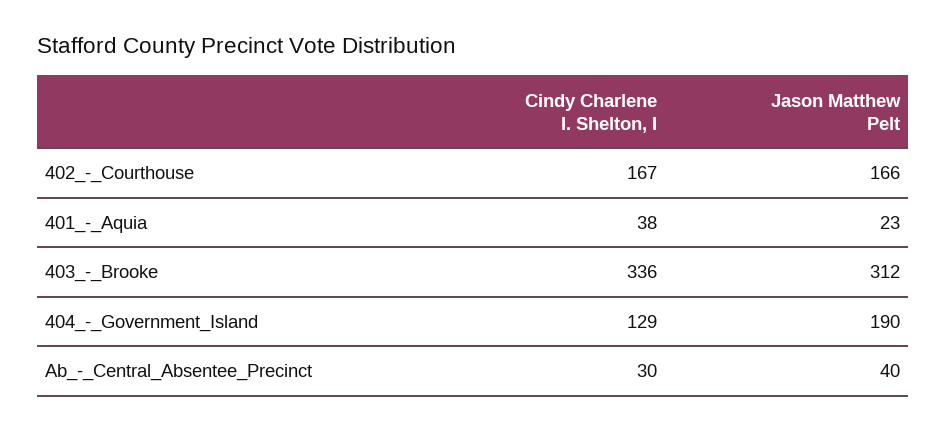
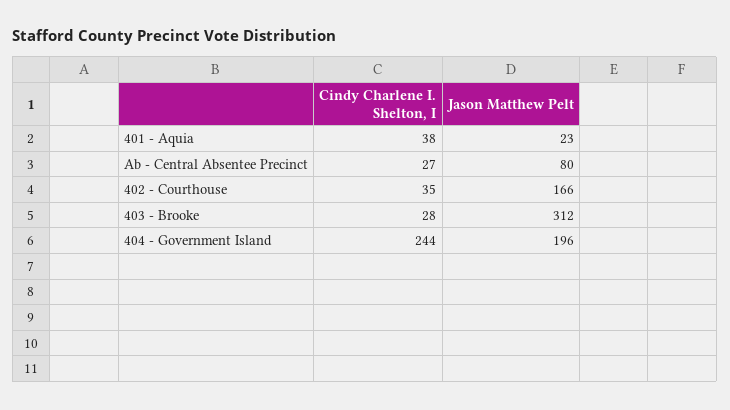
Cindy Charlene I. Shelton, I, 402_-_Courthouse: 167 -> 35
Cindy Charlene I. Shelton, I, 403_-_Brooke: 336 -> 28
Cindy Charlene I. Shelton, I, 404_-_Government_Island: 129 -> 244
Jason Matthew Pelt, 404_-_Government_Island: 190 -> 196
Cindy Charlene I. Shelton, I, Ab_-_Central_Absentee_Precinct: 30 -> 27
Jason Matthew Pelt, Ab_-_Central_Absentee_Precinct: 40 -> 80

